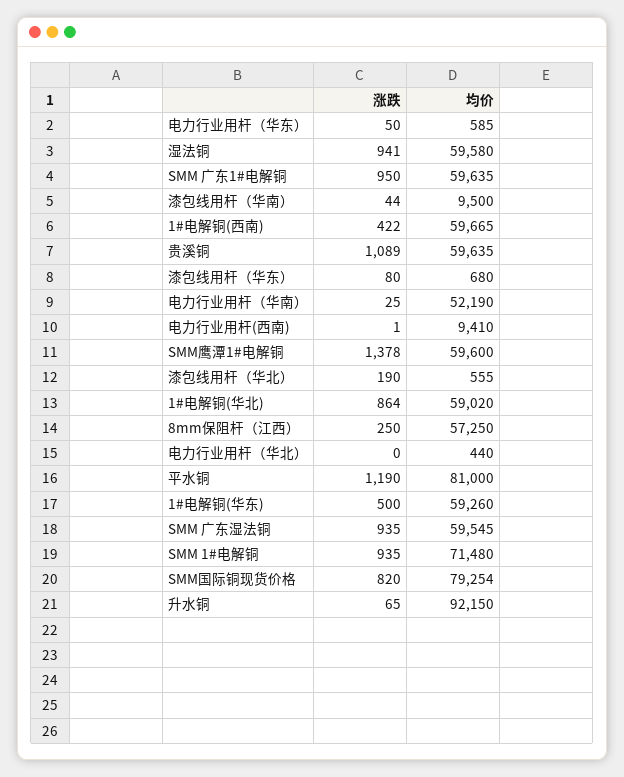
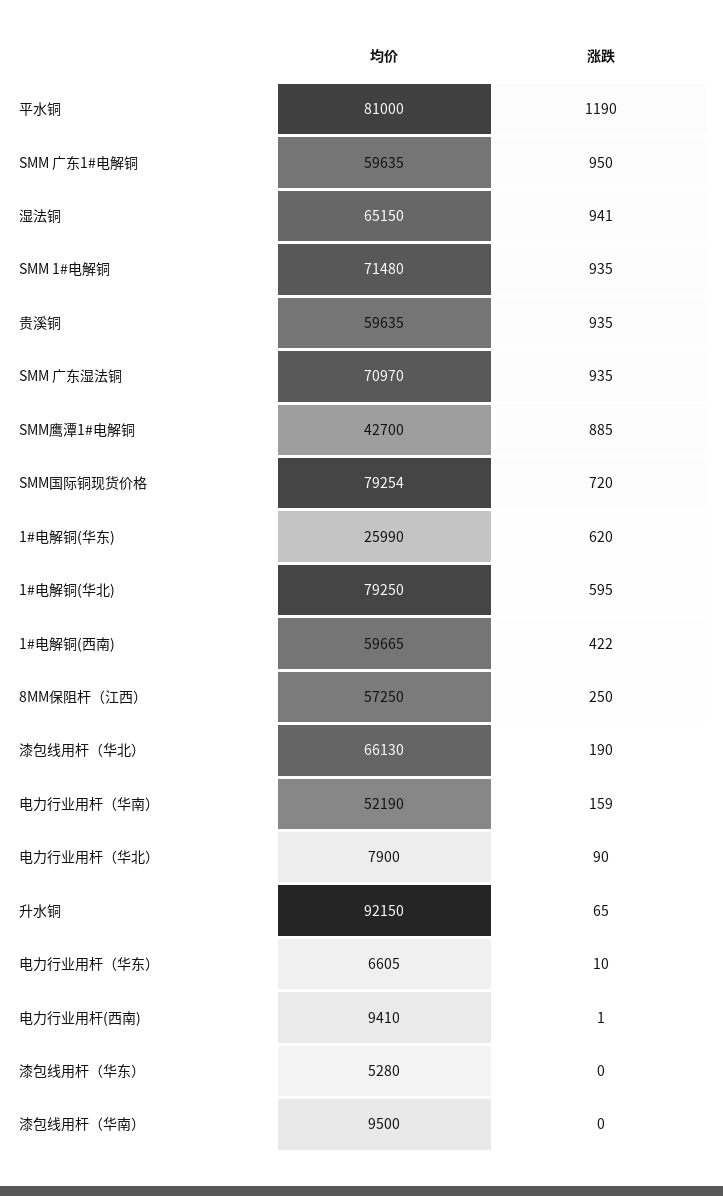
涨跌, 电力行业用杆（华东）: 50 -> 10
均价, 电力行业用杆（华东）: 585 -> 6605
均价, 湿法铜: 59580 -> 65150
涨跌, 漆包线用杆（华南）: 44 -> 0
涨跌, 贵溪铜: 1089 -> 935
涨跌, 漆包线用杆（华东）: 80 -> 0
均价, 漆包线用杆（华东）: 680 -> 5280
涨跌, 电力行业用杆（华南）: 25 -> 159
涨跌, SMM鹰潭1#电解铜: 1378 -> 885
均价, SMM鹰潭1#电解铜: 59600 -> 42700
均价, 漆包线用杆（华北）: 555 -> 66130
涨跌, 1#电解铜(华北): 864 -> 595
均价, 1#电解铜(华北): 59020 -> 79250
涨跌, 电力行业用杆（华北）: 0 -> 90
均价, 电力行业用杆（华北）: 440 -> 7900
涨跌, 1#电解铜(华东): 500 -> 620
均价, 1#电解铜(华东): 59260 -> 25990
均价, SMM 广东湿法铜: 59545 -> 70970
涨跌, SMM国际铜现货价格: 820 -> 720

